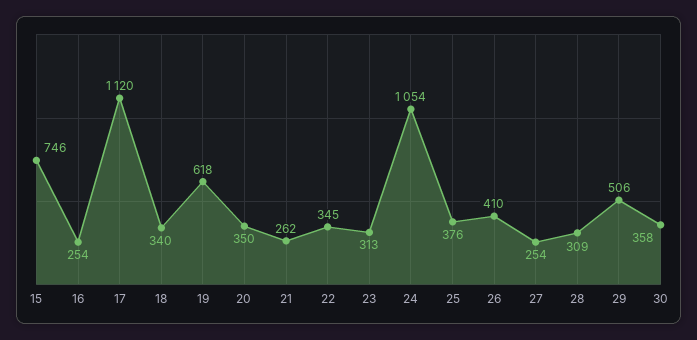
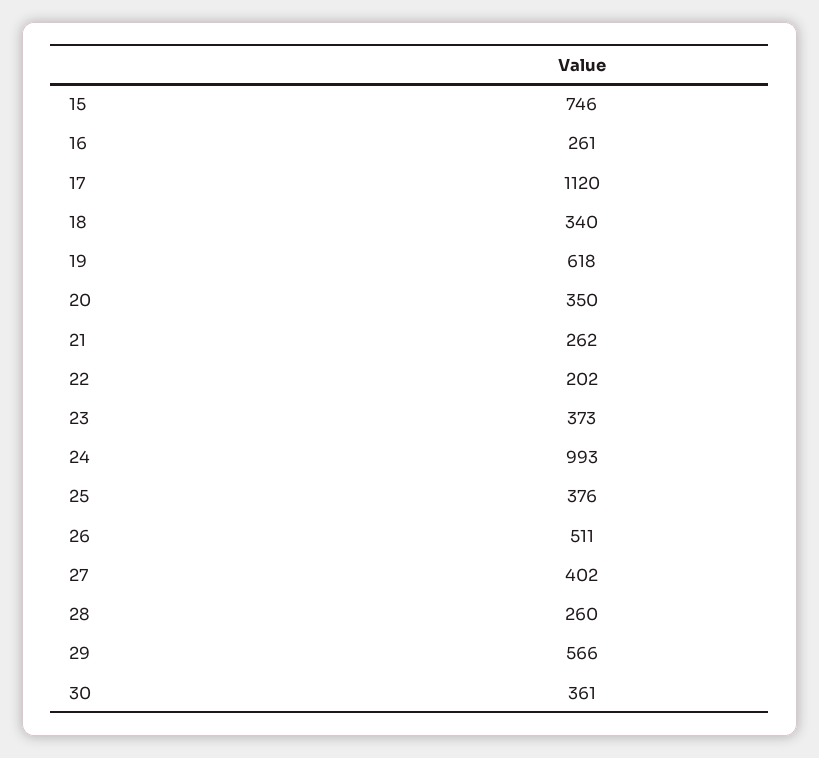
16: 254 -> 261
22: 345 -> 202
23: 313 -> 373
24: 1054 -> 993
26: 410 -> 511
27: 254 -> 402
28: 309 -> 260
29: 506 -> 566
30: 358 -> 361

